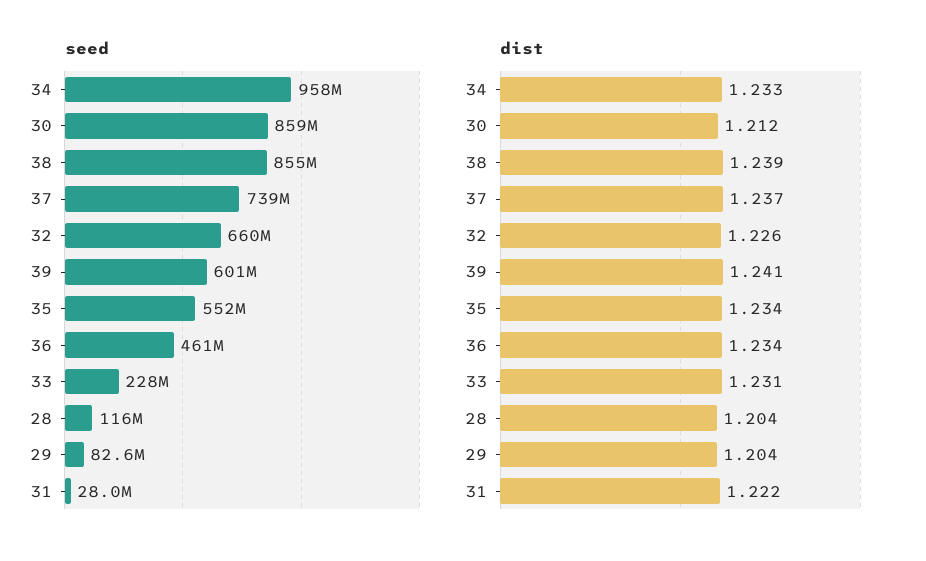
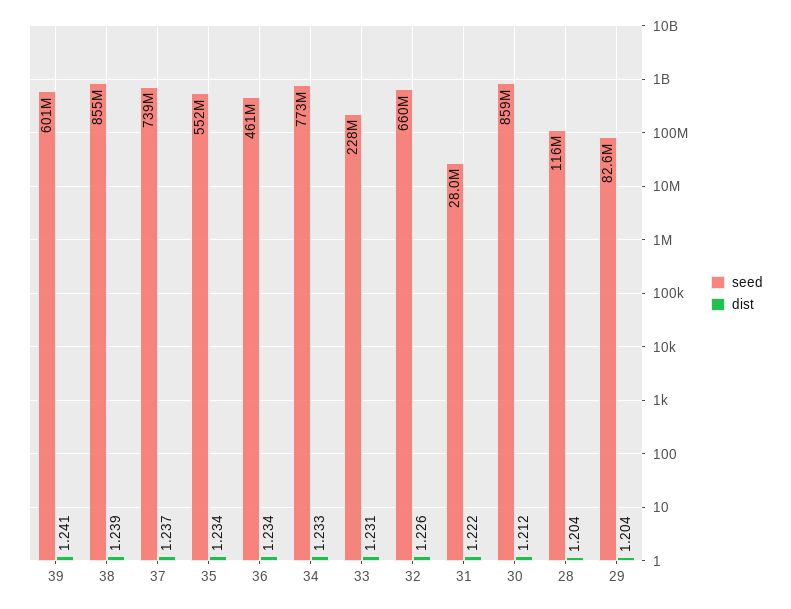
seed, 34: 958000000 -> 773000000

